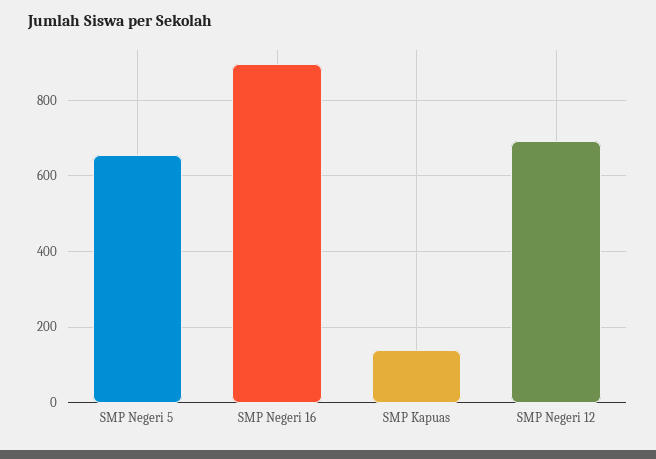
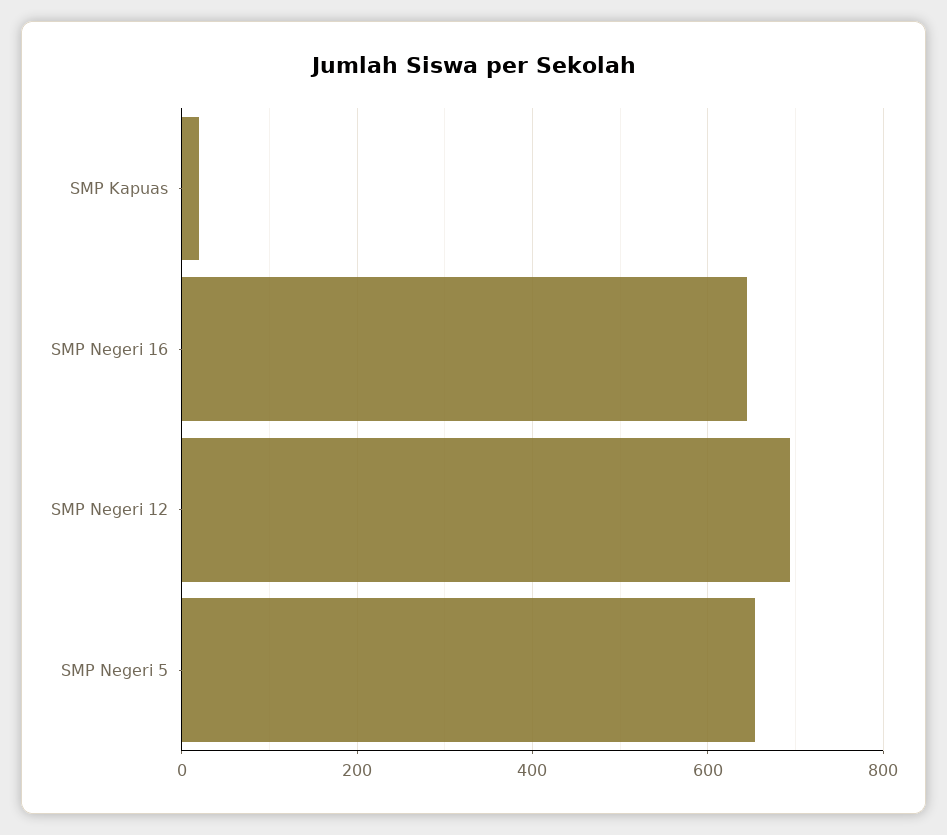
SMP Negeri 16: 900 -> 640
SMP Kapuas: 140 -> 20

